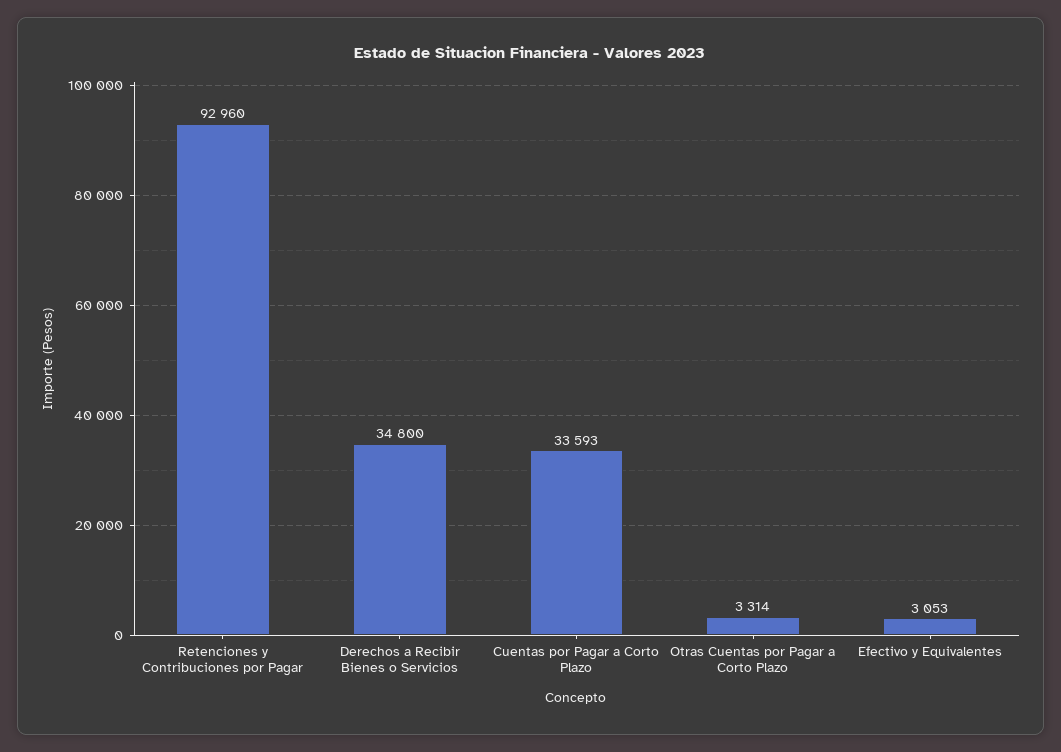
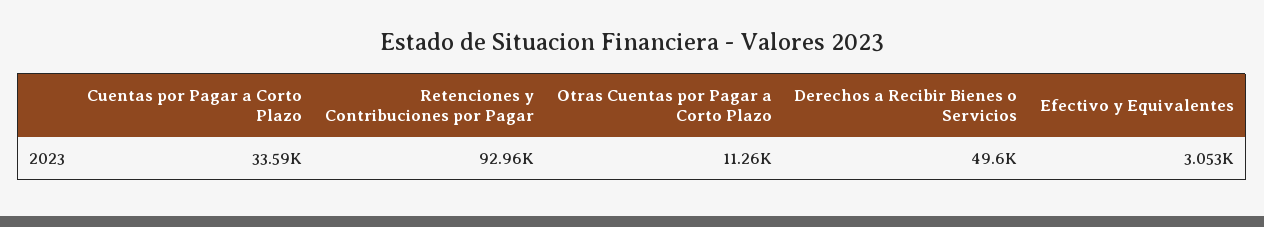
Derechos a Recibir Bienes o Servicios: 34800 -> 49600
Otras Cuentas por Pagar a Corto Plazo: 3314 -> 11260

